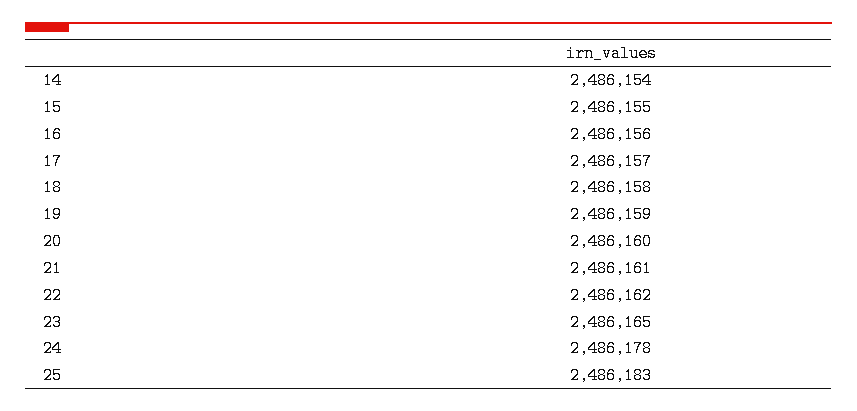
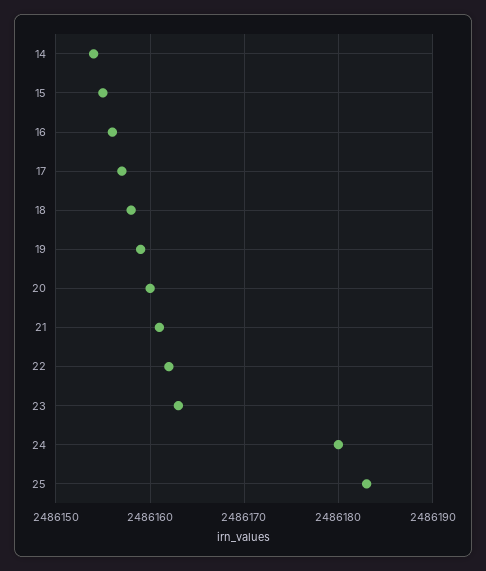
23: 2486165 -> 2486163
24: 2486178 -> 2486180

